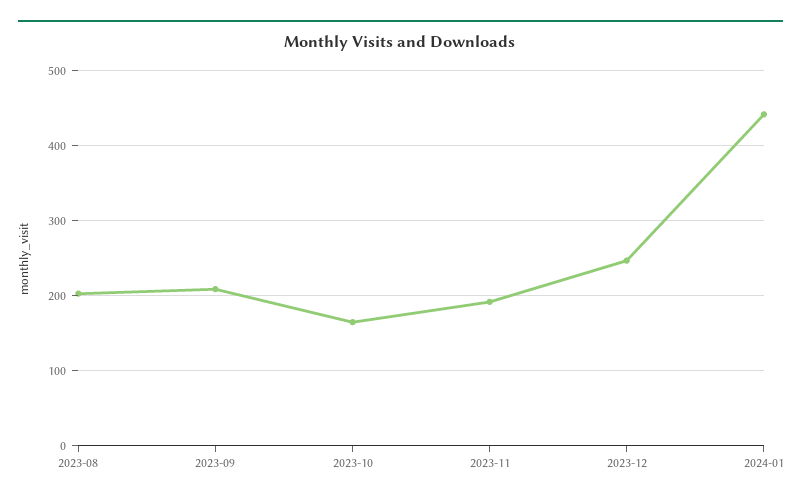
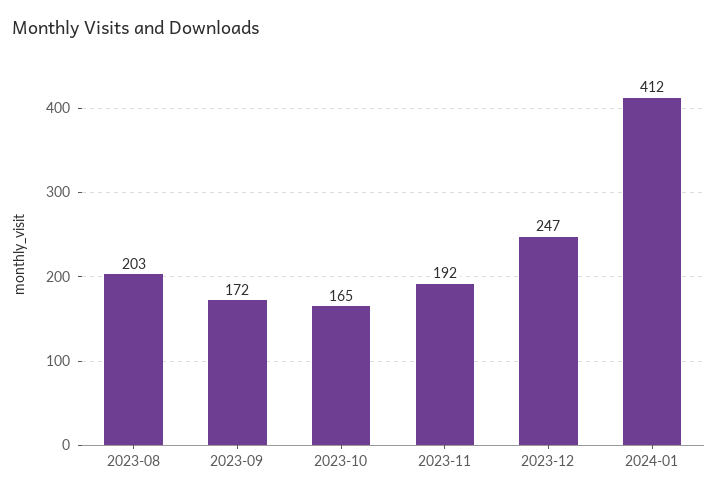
2023-09: 210 -> 172
2024-01: 440 -> 412

